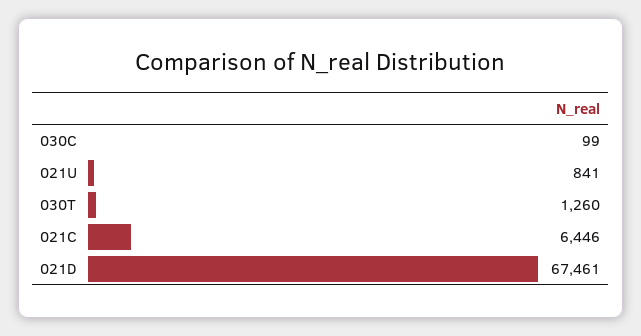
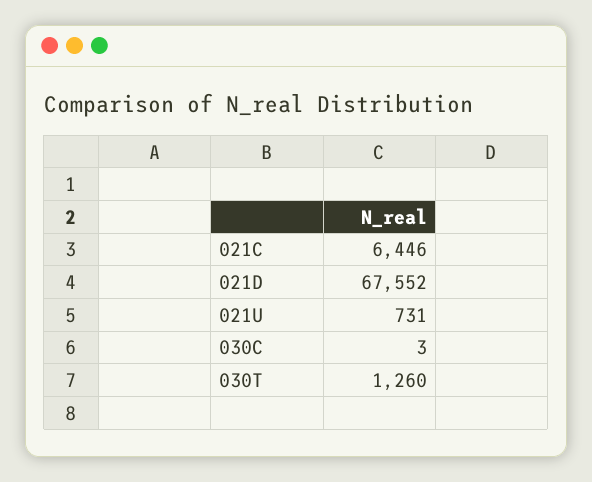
030C: 99 -> 3
021U: 841 -> 731
021D: 67461 -> 67552

